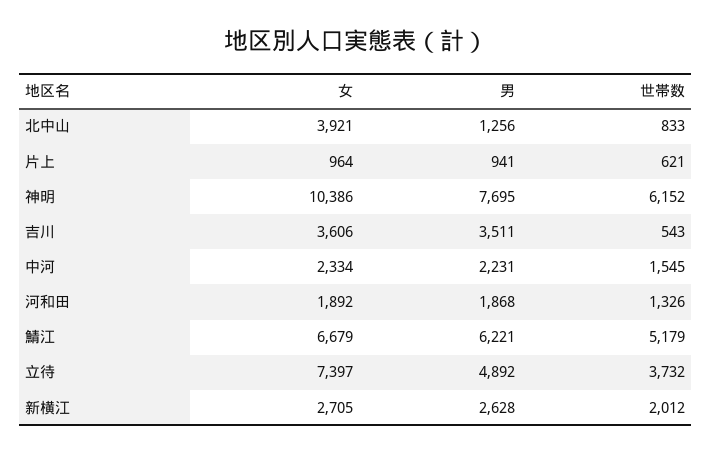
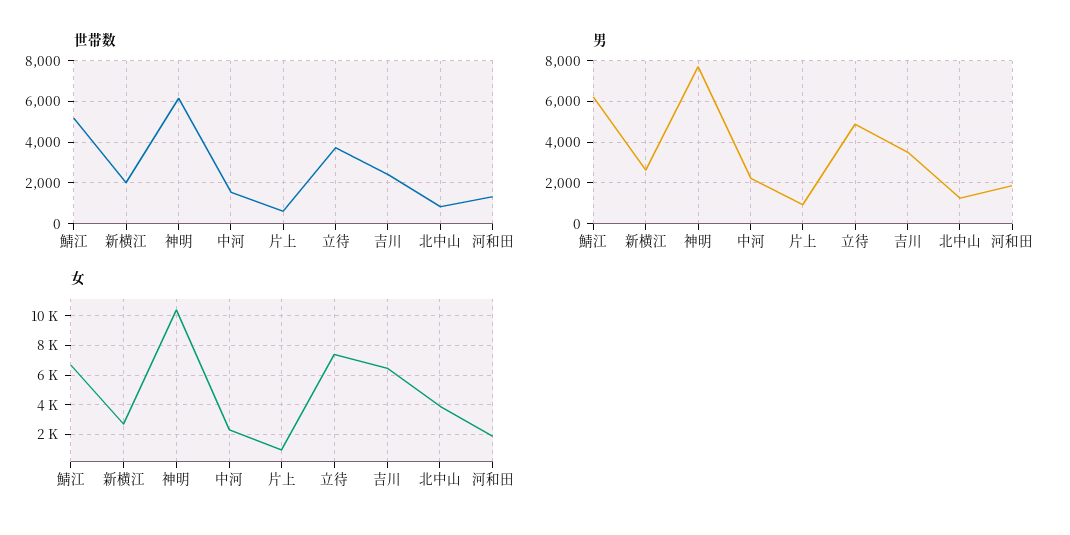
女, 吉川: 3606 -> 6500
世帯数, 吉川: 543 -> 2500

